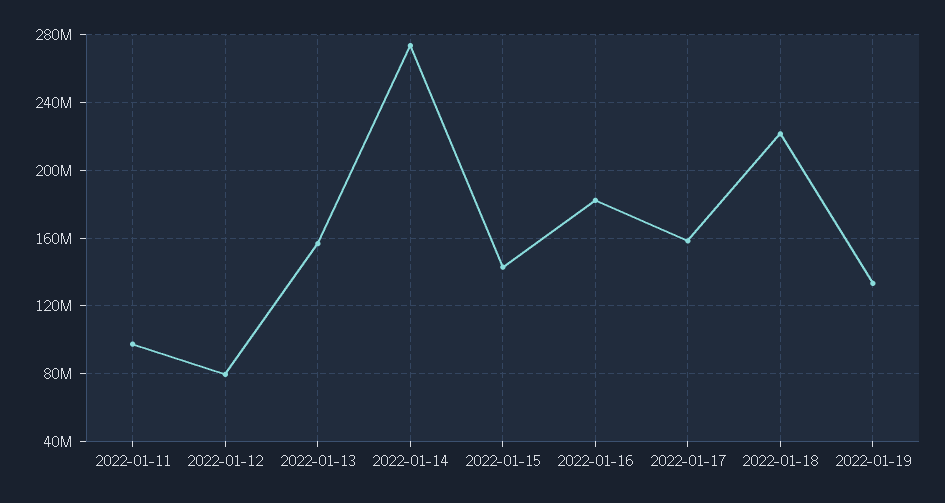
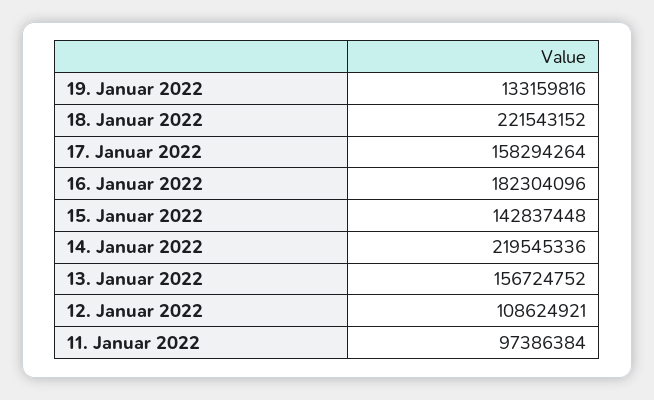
2022-01-12: 80000000 -> 108624921
2022-01-14: 275000000 -> 219545336

